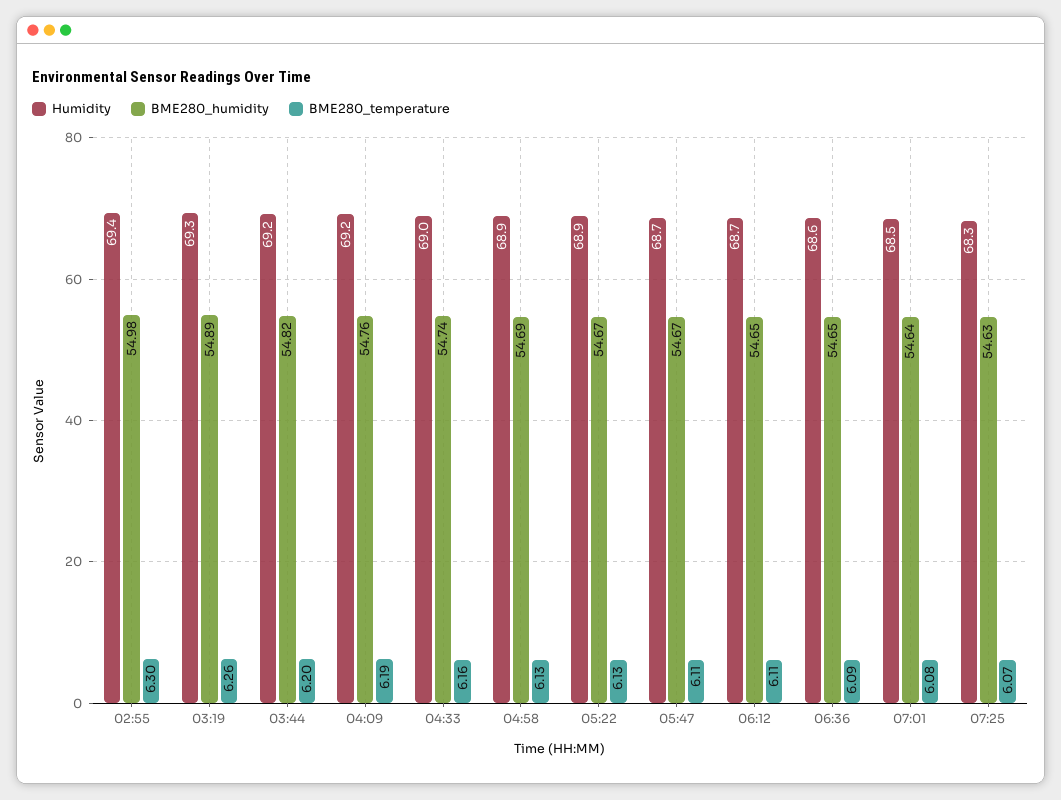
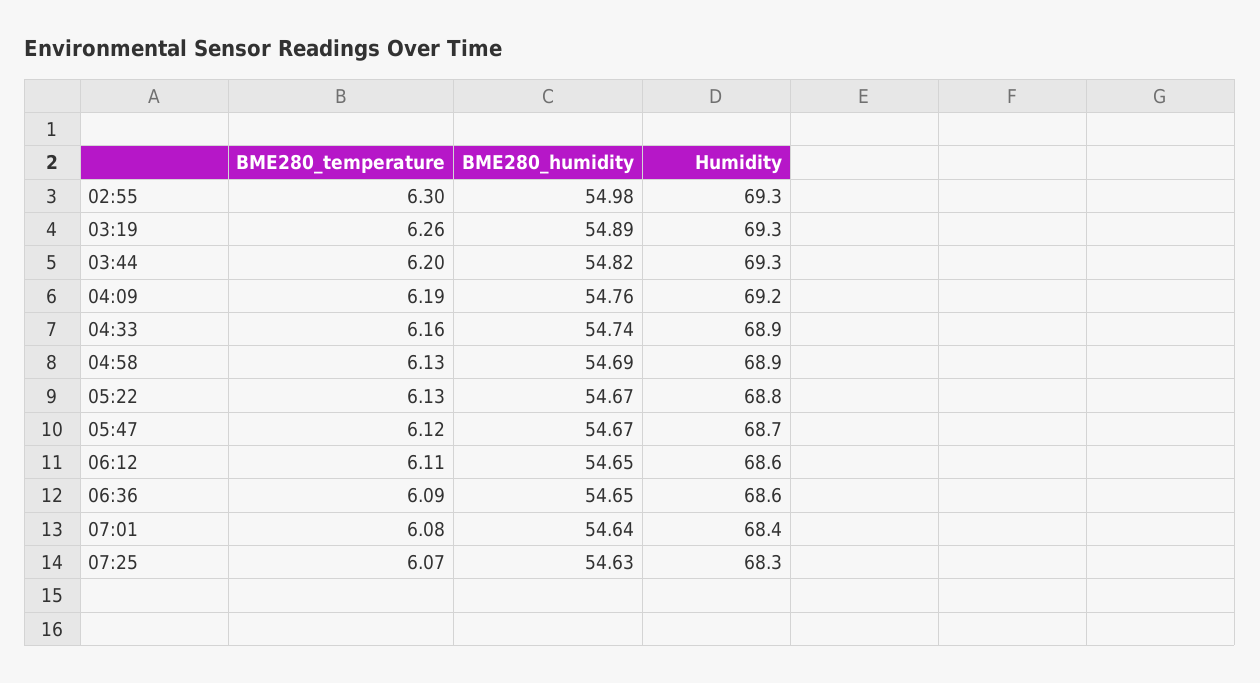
Humidity, 02:55: 69.4 -> 69.3
Humidity, 03:44: 69.2 -> 69.3
Humidity, 04:33: 69 -> 68.9
Humidity, 05:22: 68.9 -> 68.8
BME280_temperature, 05:47: 6.11 -> 6.12
Humidity, 06:12: 68.7 -> 68.6
Humidity, 07:01: 68.5 -> 68.4

